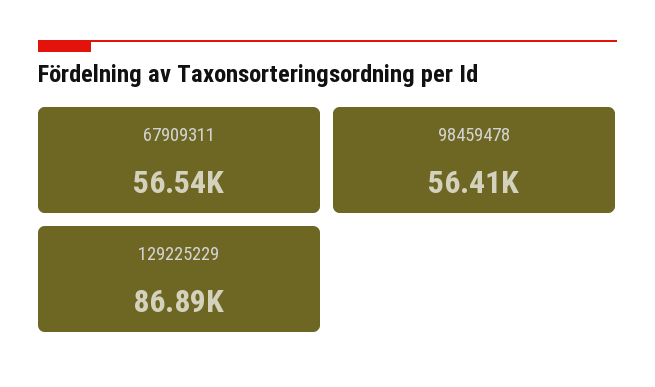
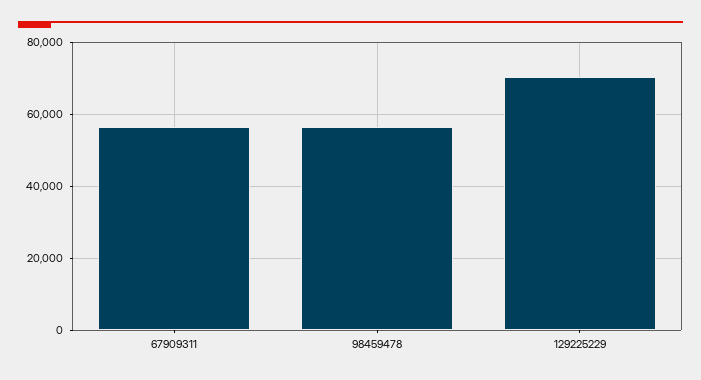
129225229: 86890 -> 70000

